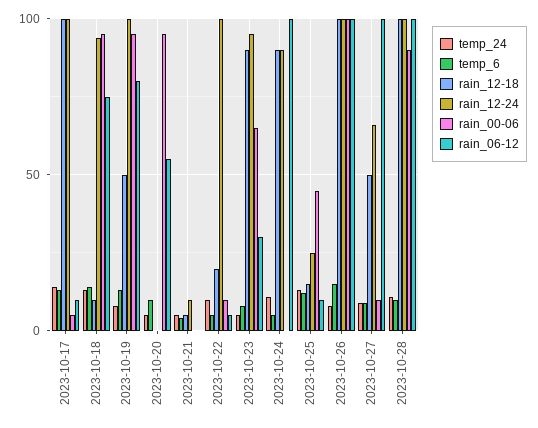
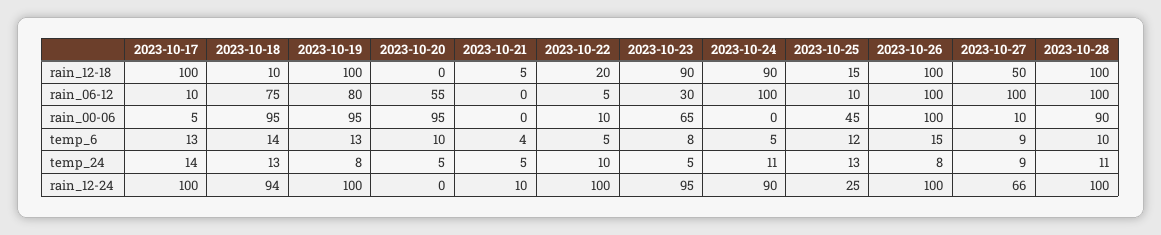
rain_12-18, 2023-10-19: 50 -> 100

